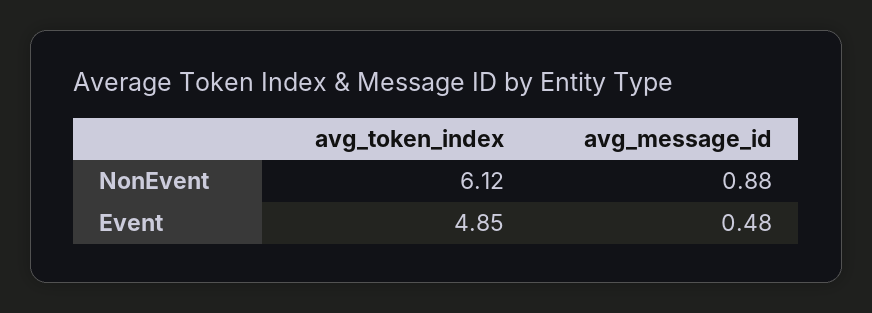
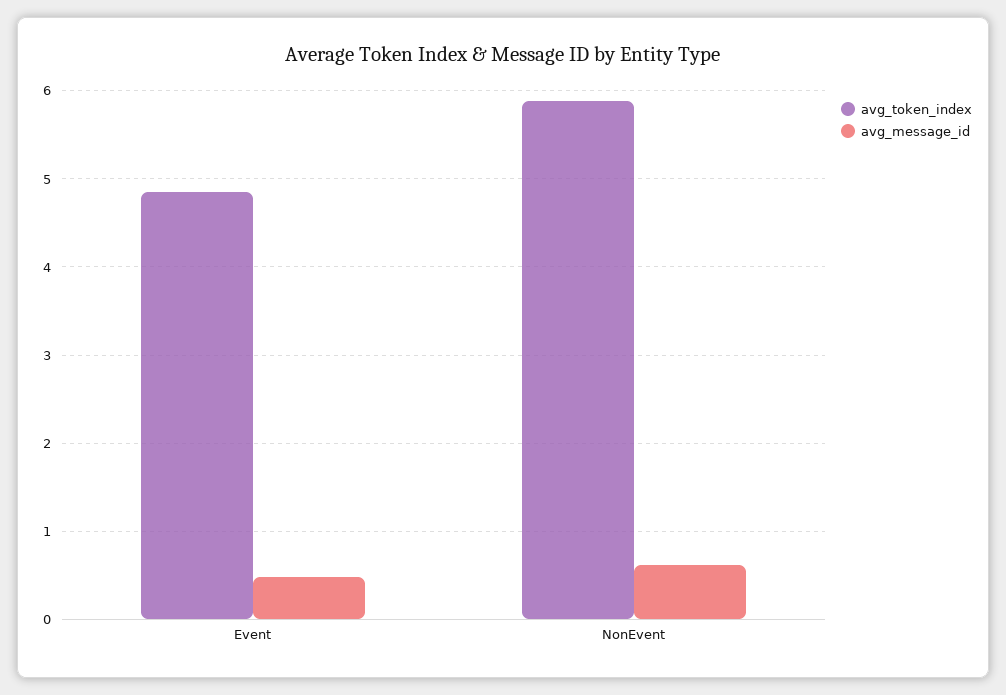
avg_token_index, NonEvent: 6.12 -> 5.9
avg_message_id, NonEvent: 0.88 -> 0.6

